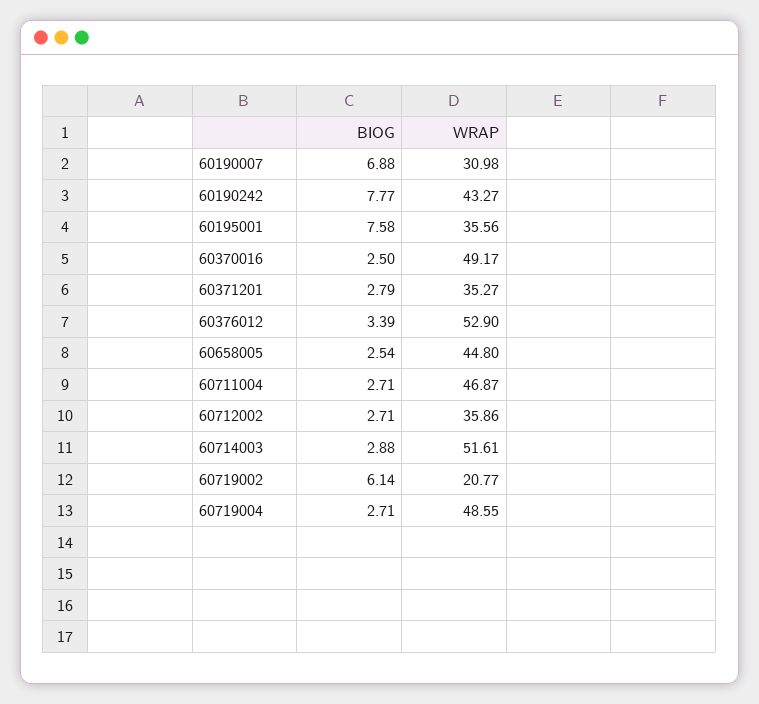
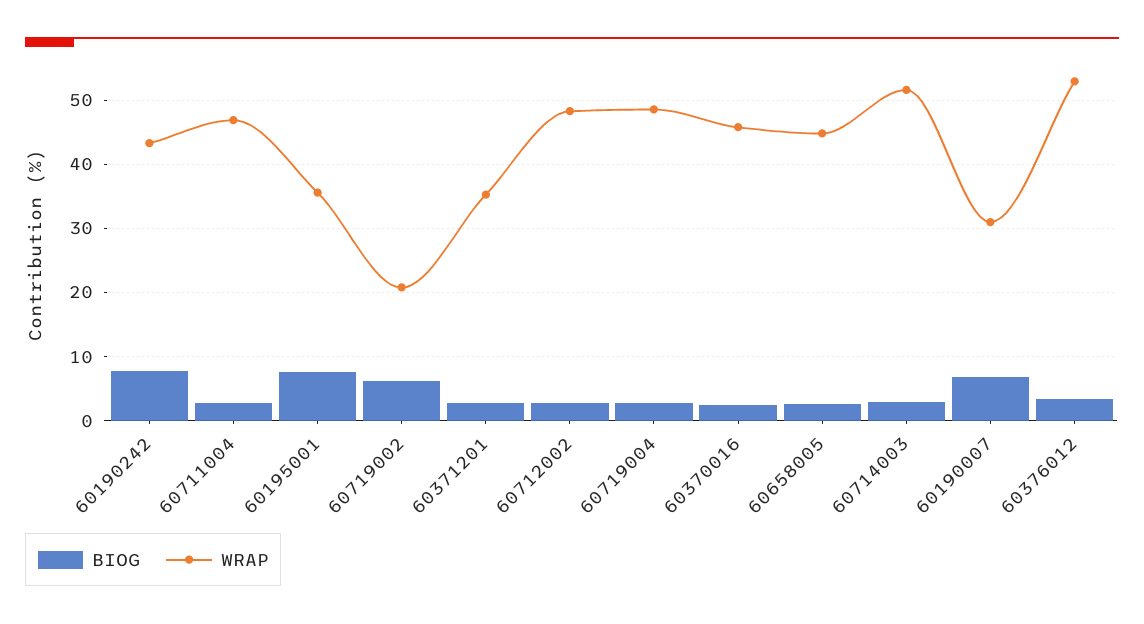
WRAP, 60370016: 49.17 -> 46
WRAP, 60712002: 35.86 -> 48

